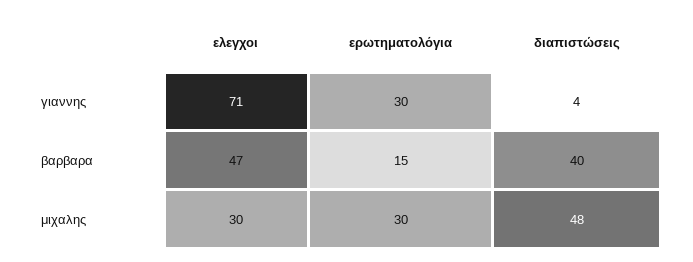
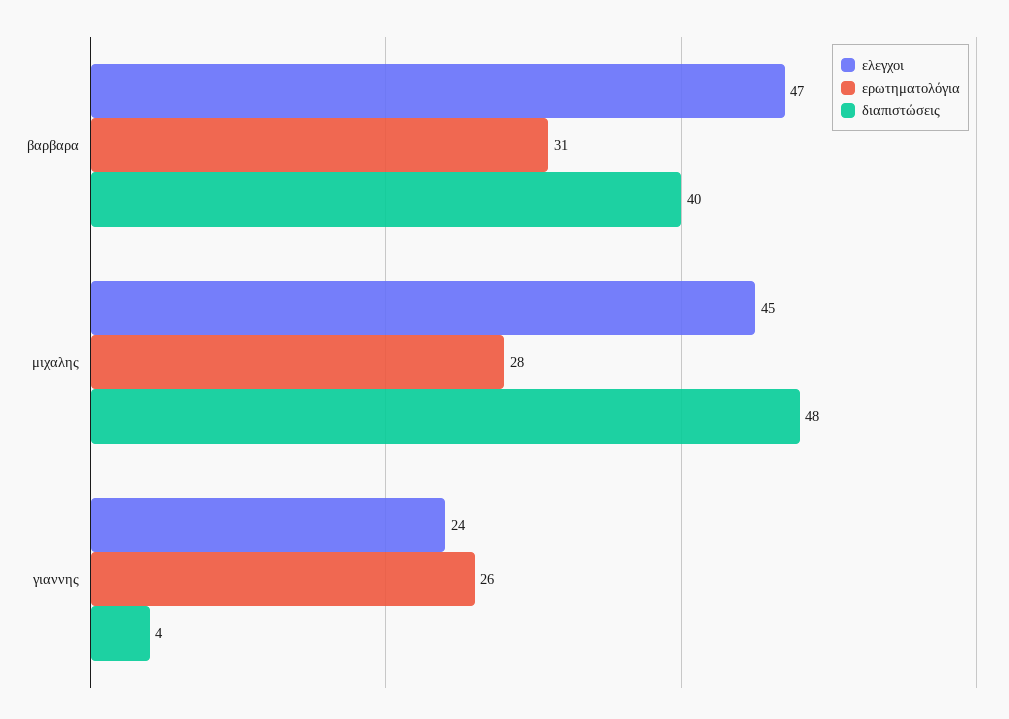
ελεγχοι, γιαννης: 71 -> 24
ερωτηματολόγια, γιαννης: 30 -> 26
ερωτηματολόγια, βαρβαρα: 15 -> 31
ελεγχοι, μιχαλης: 30 -> 45
ερωτηματολόγια, μιχαλης: 30 -> 28

